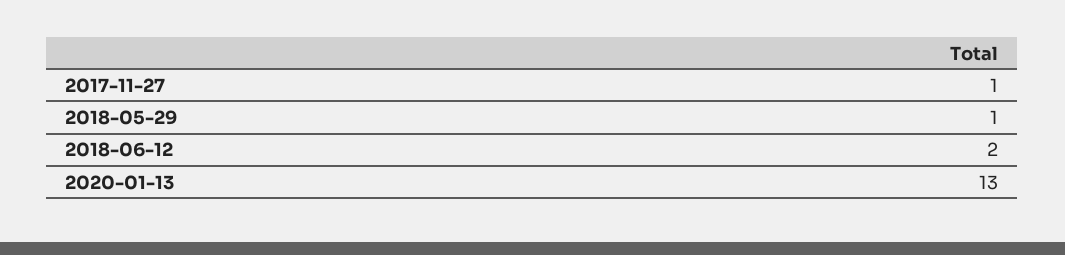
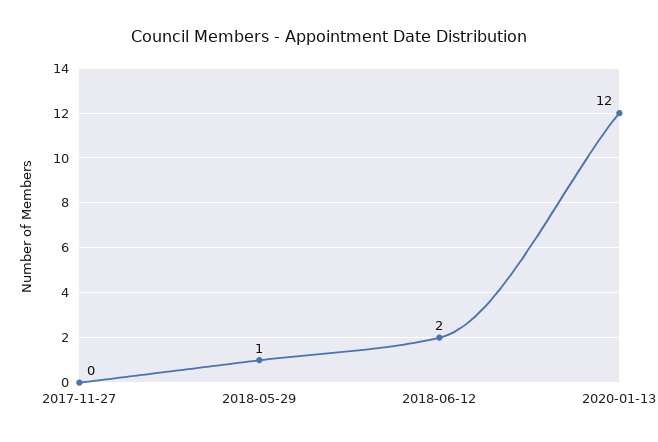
2017-11-27: 1 -> 0
2020-01-13: 13 -> 12

